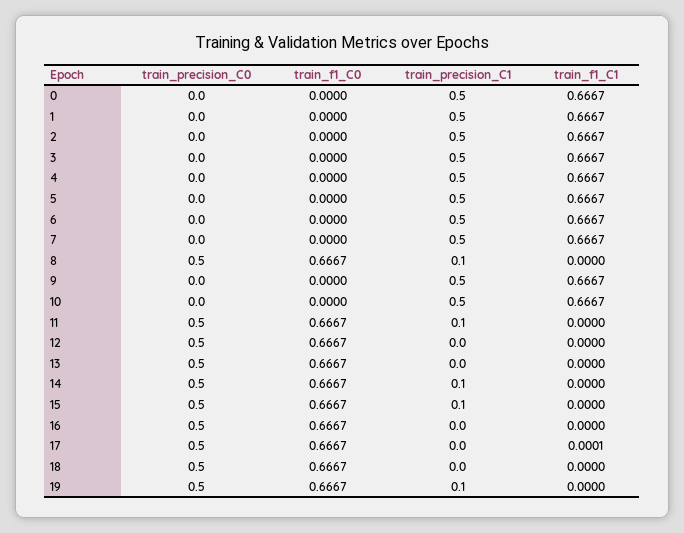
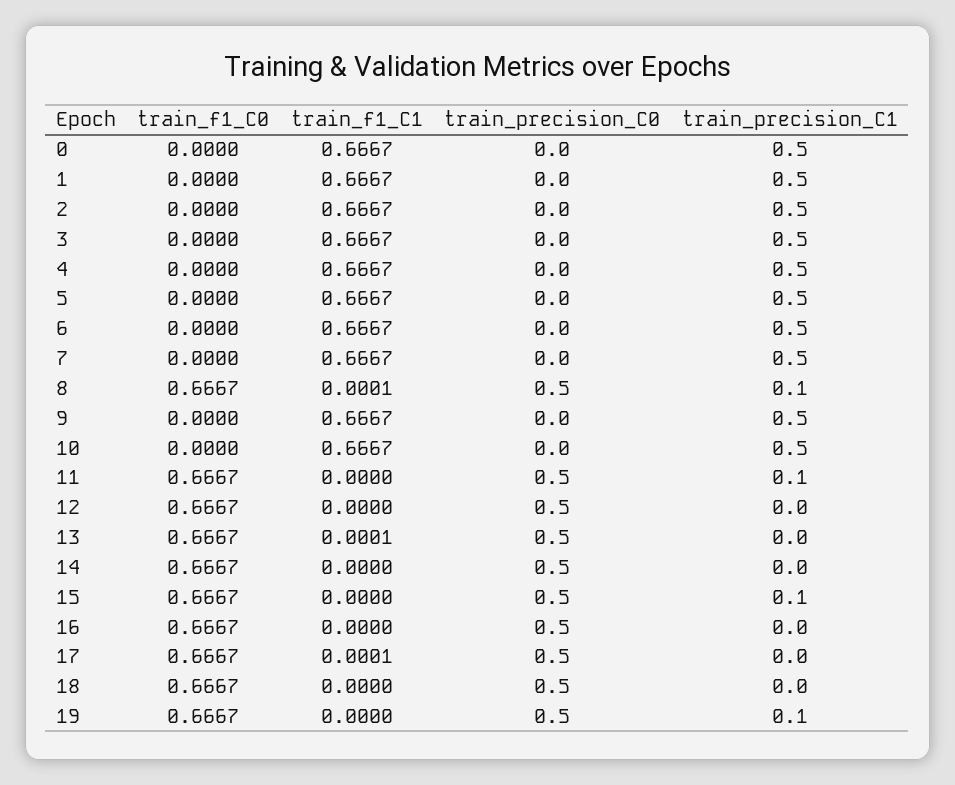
train_f1_C1, 8: 0 -> 0.0001
train_f1_C1, 13: 0 -> 0.0001
train_precision_C1, 14: 0.1 -> 0

